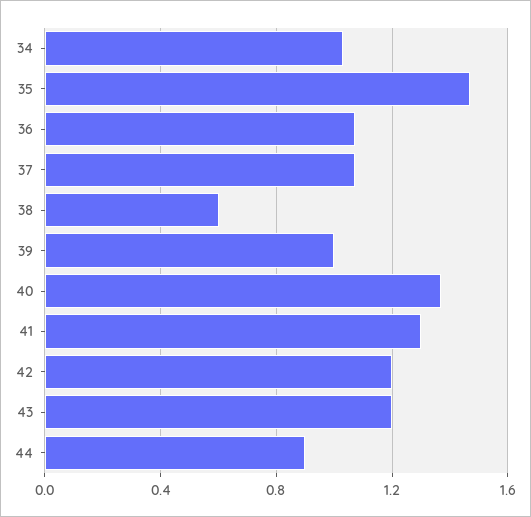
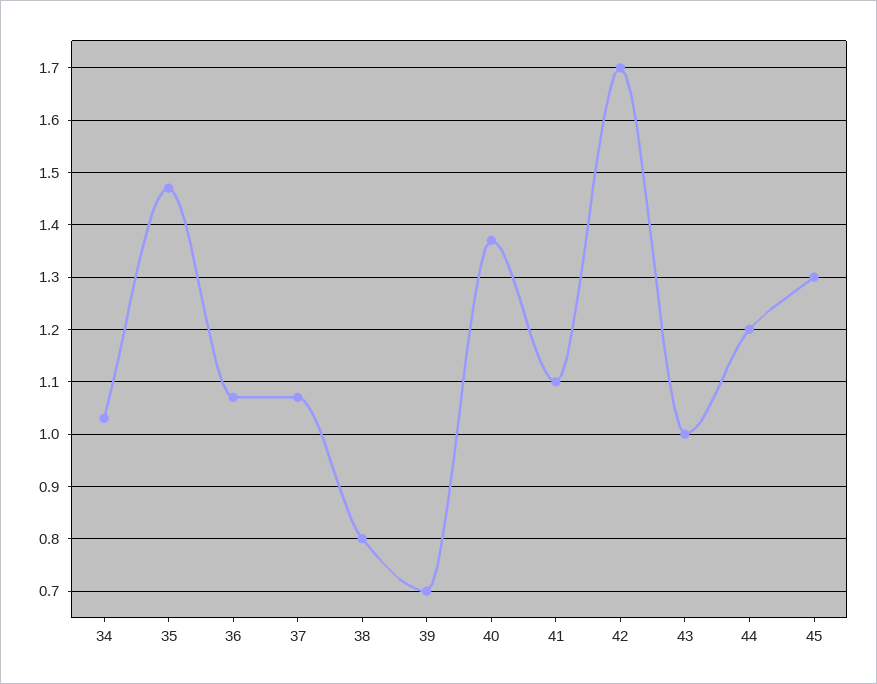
38: 0.6 -> 0.8
39: 1 -> 0.7
41: 1.3 -> 1.1
42: 1.2 -> 1.7
43: 1.2 -> 1
44: 0.9 -> 1.2
45: none -> 1.3

